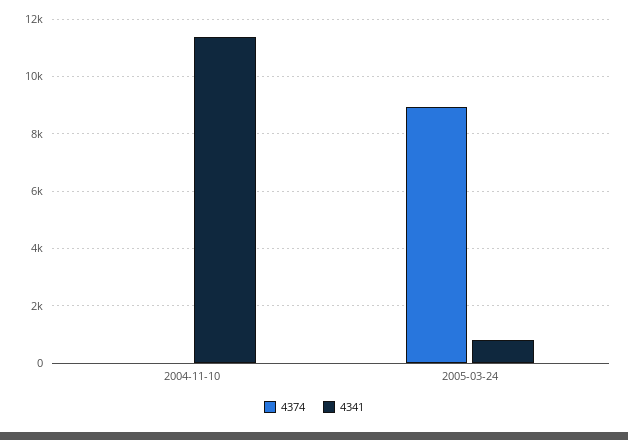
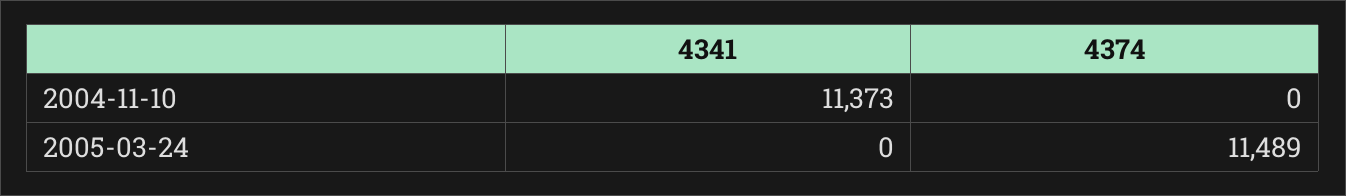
4374, 2005-03-24: 9000 -> 11489
4341, 2005-03-24: 750 -> 0

